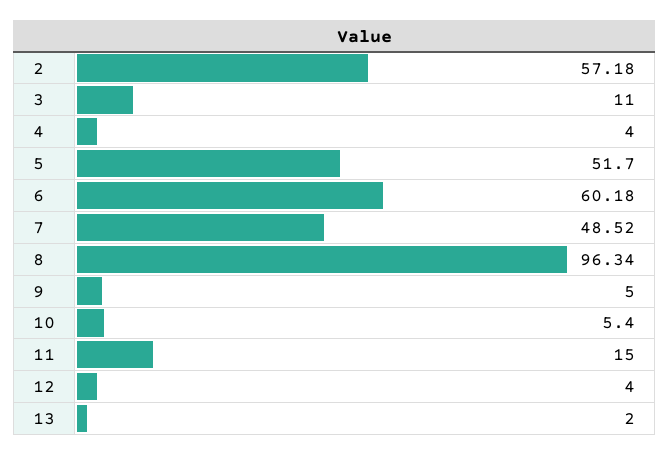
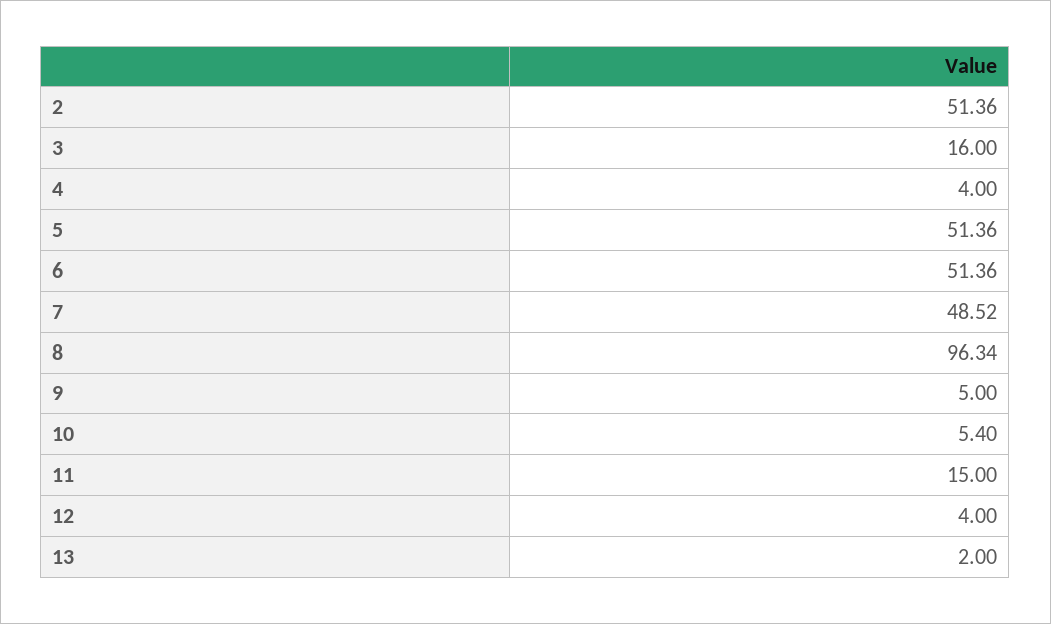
2: 57.18 -> 51.36
3: 11 -> 16
5: 51.7 -> 51.36
6: 60.18 -> 51.36

